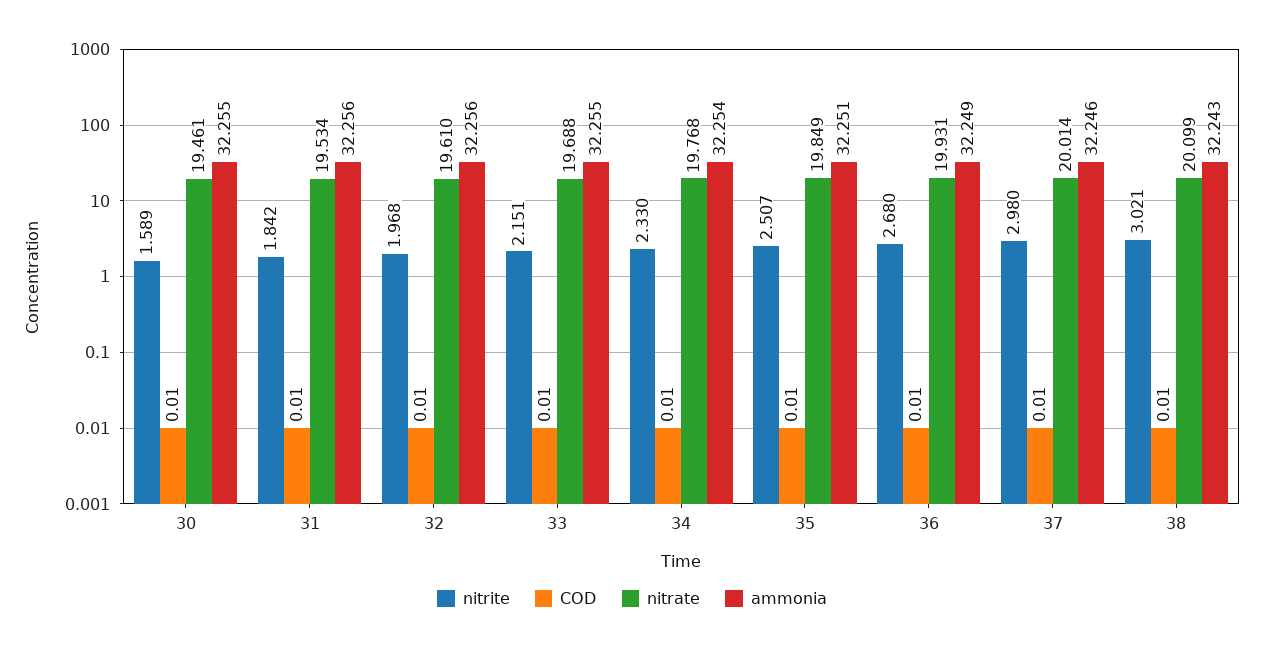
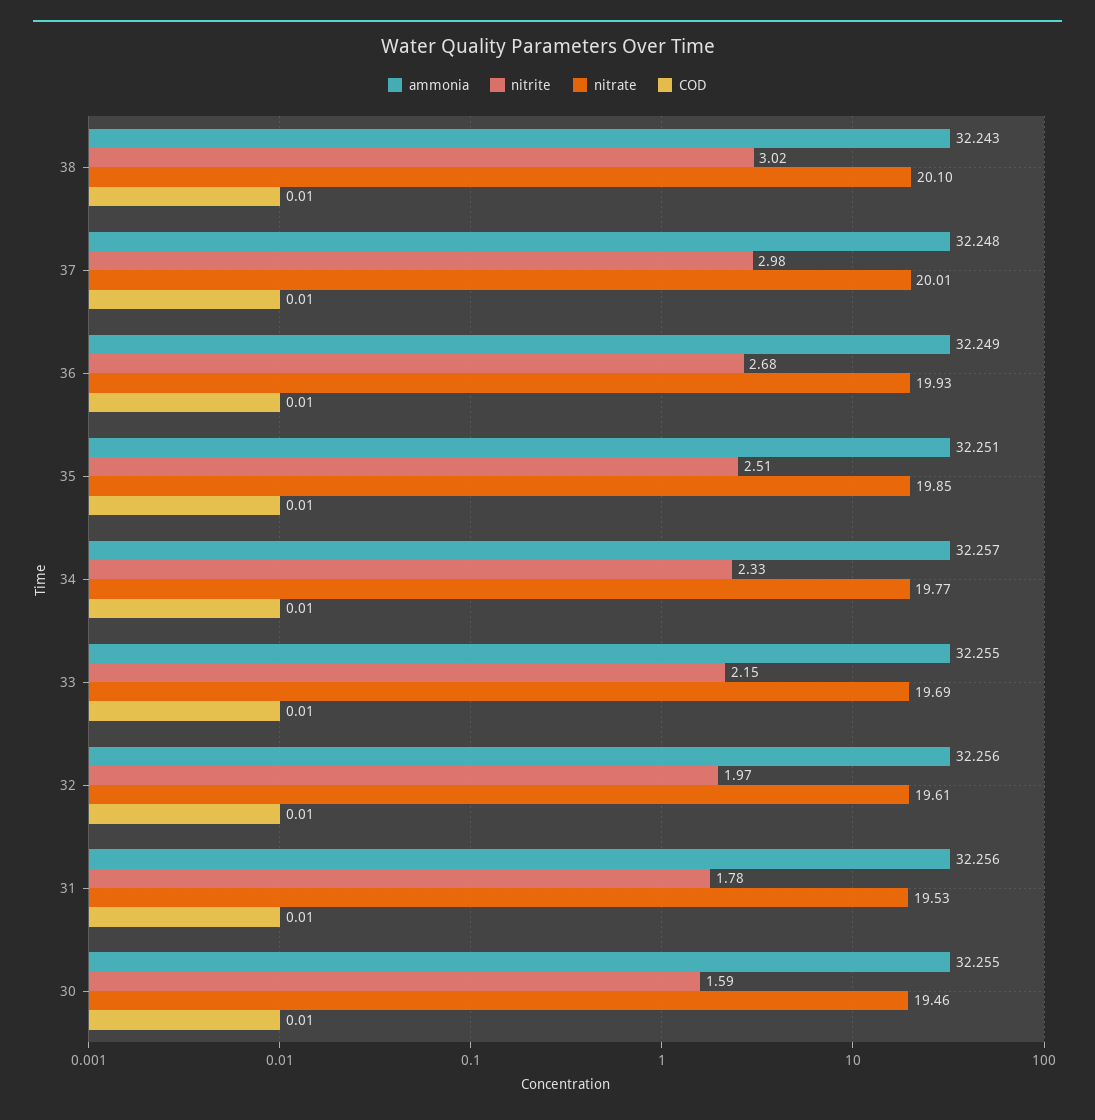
nitrite, 31: 1.842 -> 1.78
ammonia, 34: 32.254 -> 32.257
ammonia, 37: 32.246 -> 32.248

